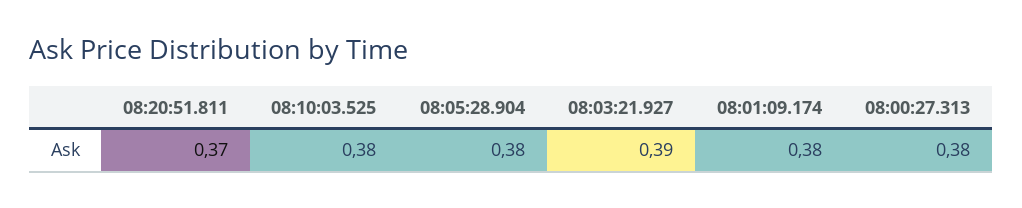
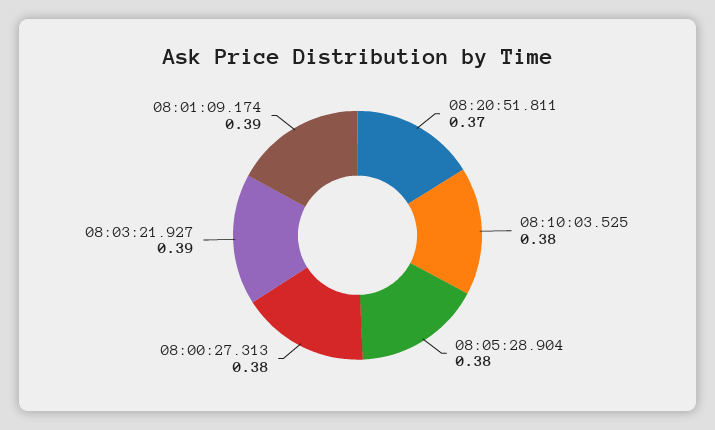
08:01:09.174: 0.38 -> 0.39

